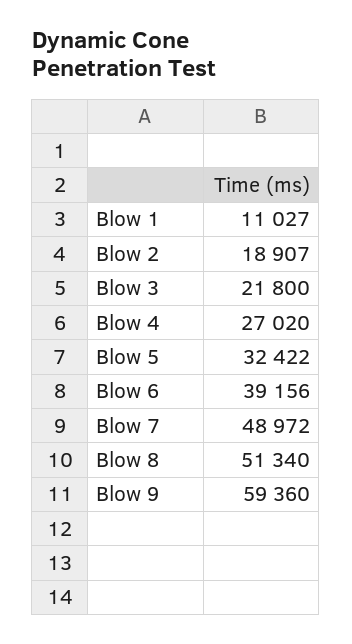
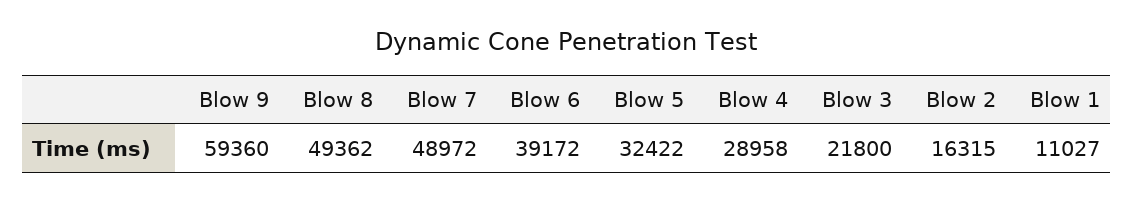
Blow 2: 18907 -> 16315
Blow 4: 27020 -> 28958
Blow 6: 39156 -> 39172
Blow 8: 51340 -> 49362

